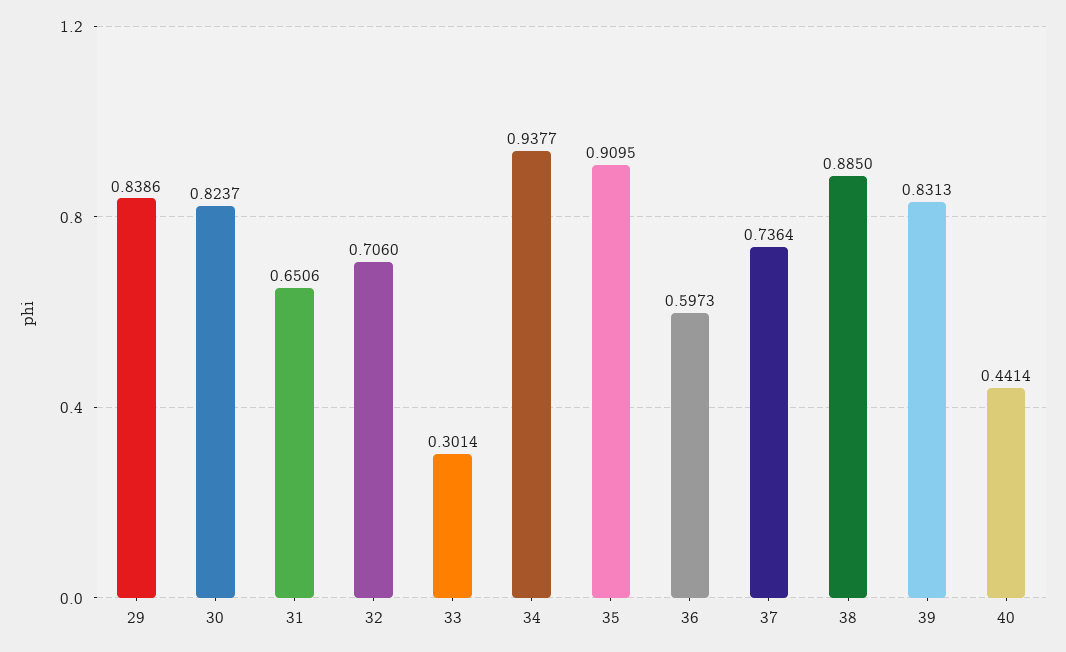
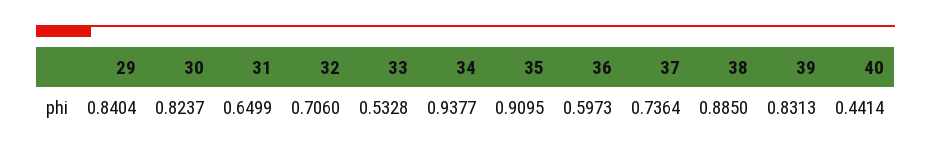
29: 0.8386 -> 0.8404
31: 0.6506 -> 0.6499
33: 0.3014 -> 0.5328

